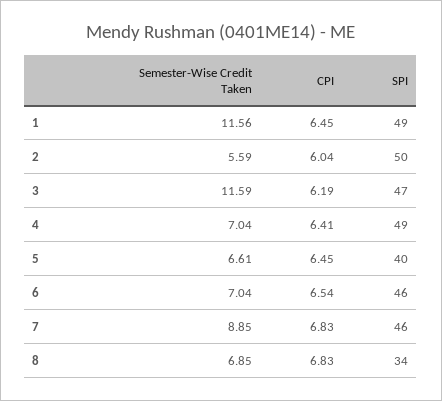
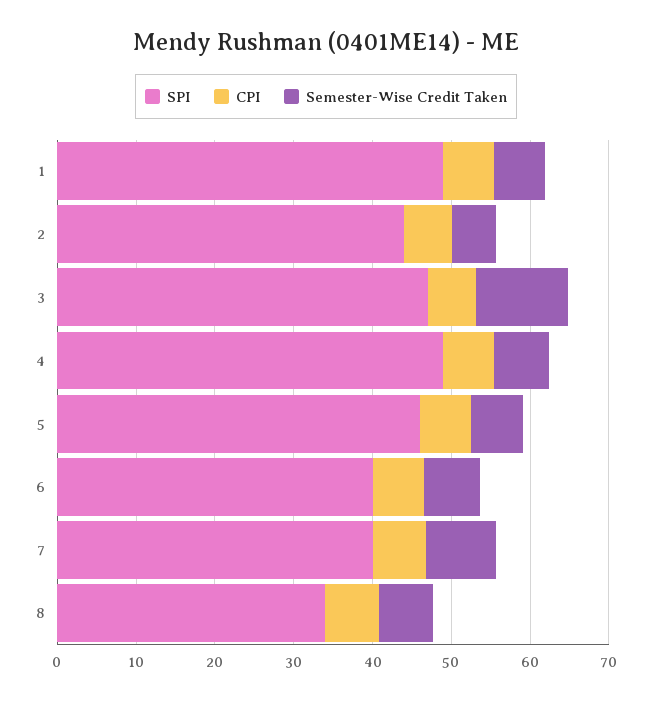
Semester-Wise Credit Taken, 1: 11.56 -> 6
SPI, 2: 50 -> 44
SPI, 5: 40 -> 46
SPI, 6: 46 -> 40
SPI, 7: 46 -> 40

